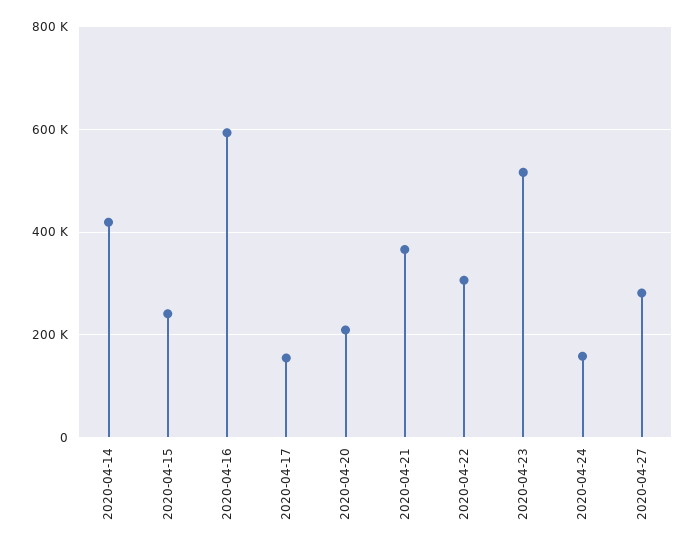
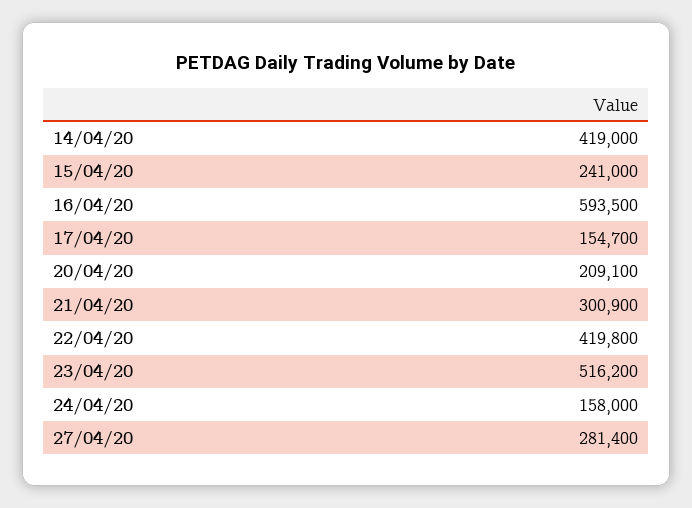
2020-04-21: 360000 -> 300900
2020-04-22: 300000 -> 419800

